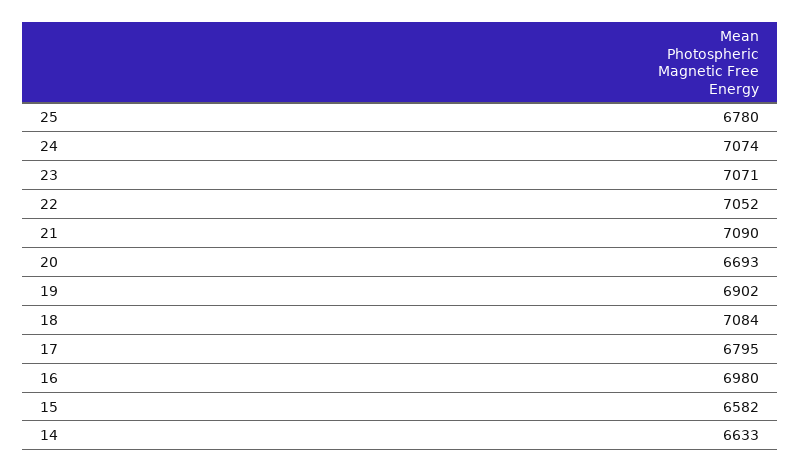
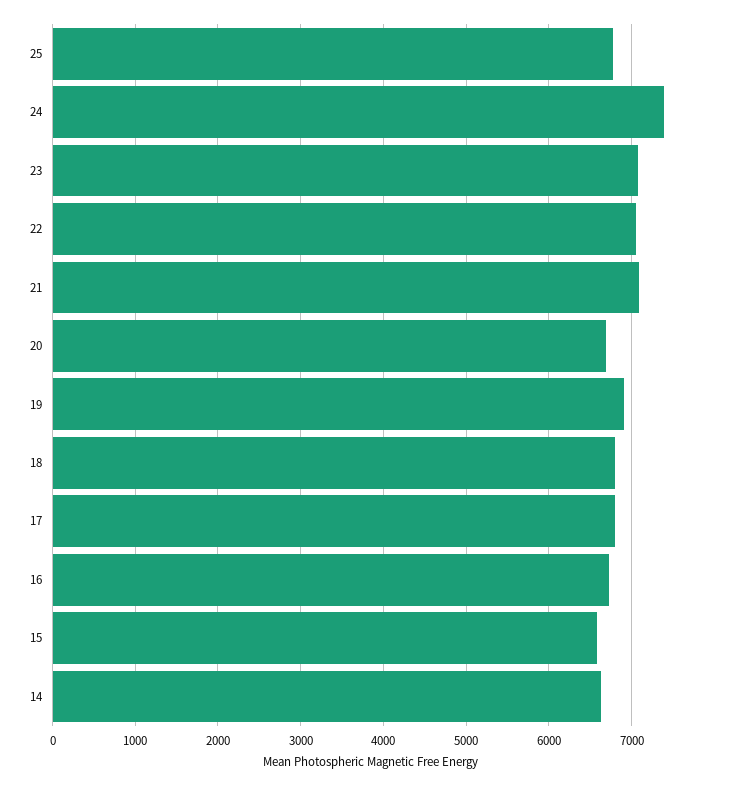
24: 7074 -> 7400
18: 7084 -> 6800
16: 6980 -> 6700

